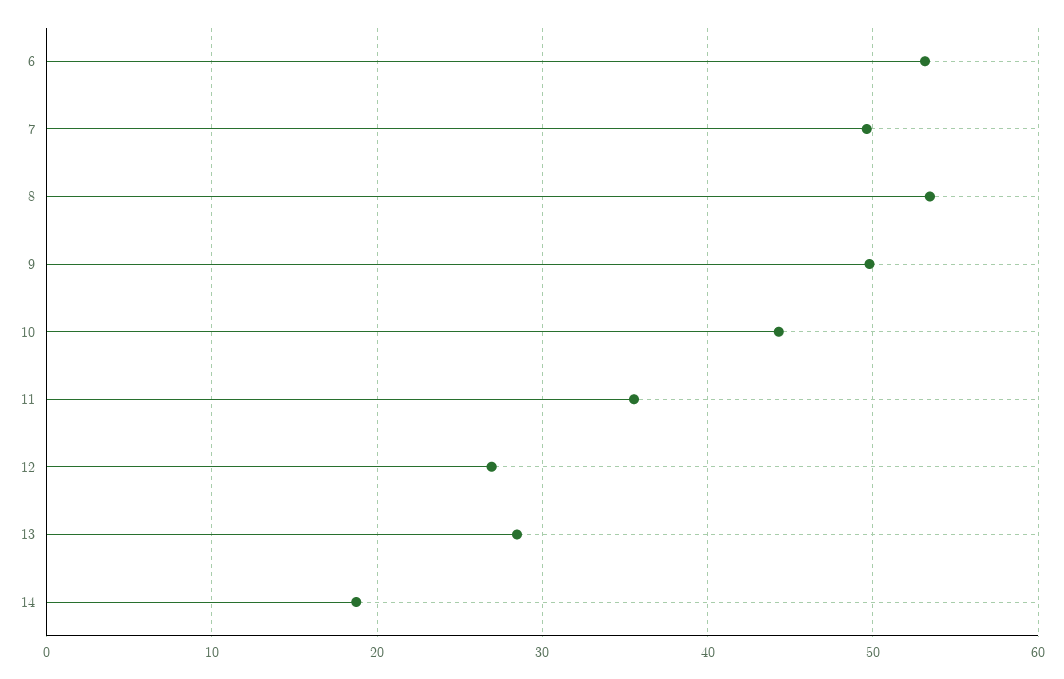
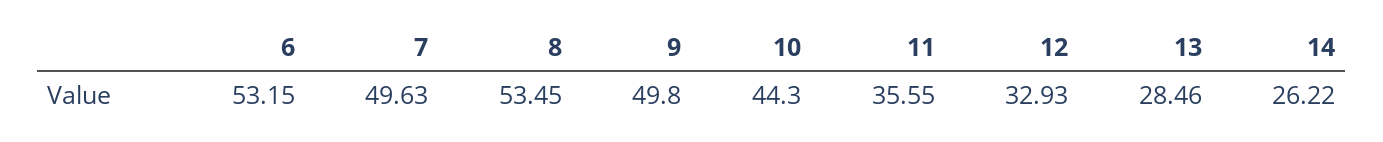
12: 27 -> 32.93
14: 19 -> 26.22

